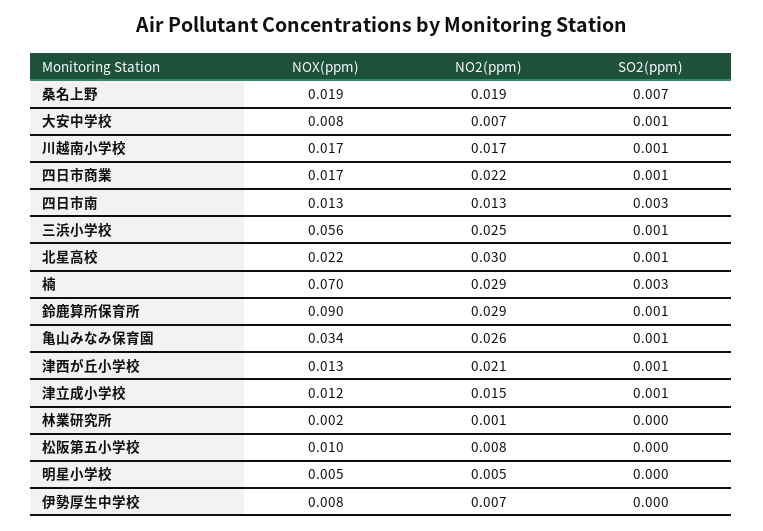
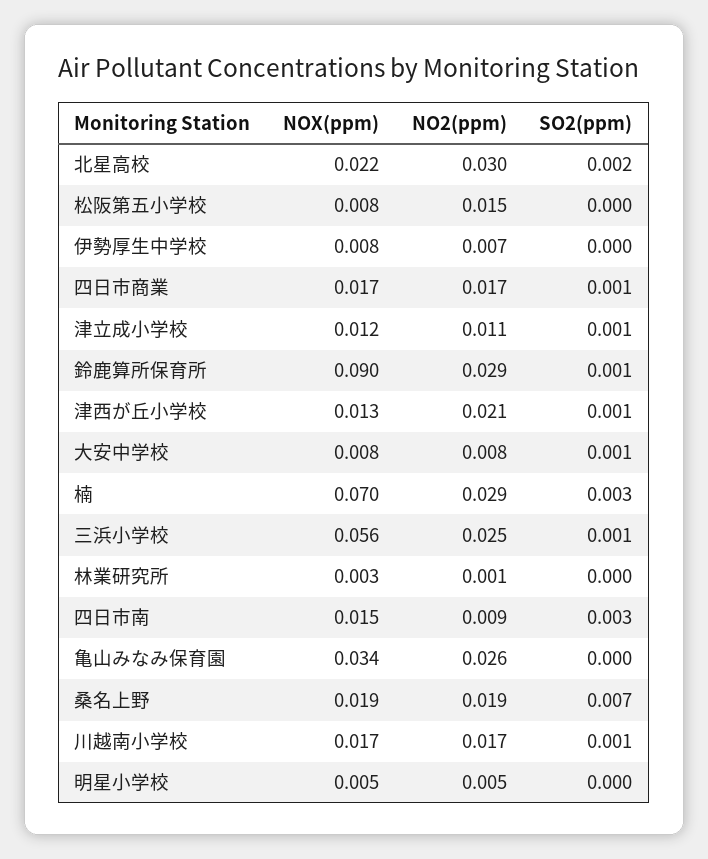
NO2(ppm), 大安中学校: 0.007 -> 0.008
NO2(ppm), 四日市商業: 0.022 -> 0.017
NOX(ppm), 四日市南: 0.013 -> 0.015
NO2(ppm), 四日市南: 0.013 -> 0.009
SO2(ppm), 北星高校: 0.001 -> 0.002
SO2(ppm), 亀山みなみ保育園: 0.001 -> 0
NO2(ppm), 津立成小学校: 0.015 -> 0.011
NOX(ppm), 林業研究所: 0.002 -> 0.003
NOX(ppm), 松阪第五小学校: 0.01 -> 0.008
NO2(ppm), 松阪第五小学校: 0.008 -> 0.015

